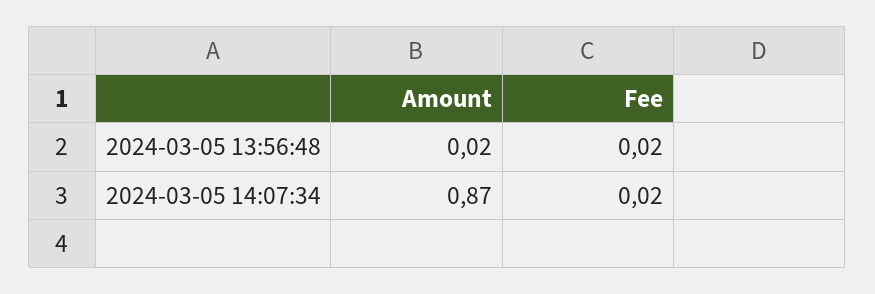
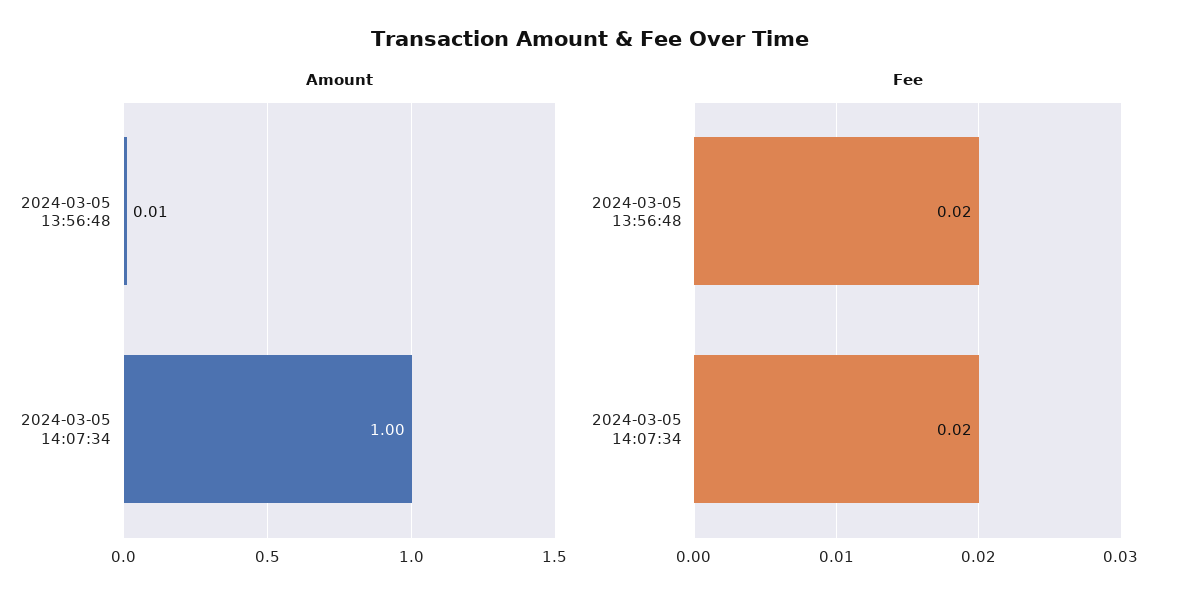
Amount, 2024-03-05 13:56:48: 0.02 -> 0.01
Amount, 2024-03-05 14:07:34: 0.87 -> 1

